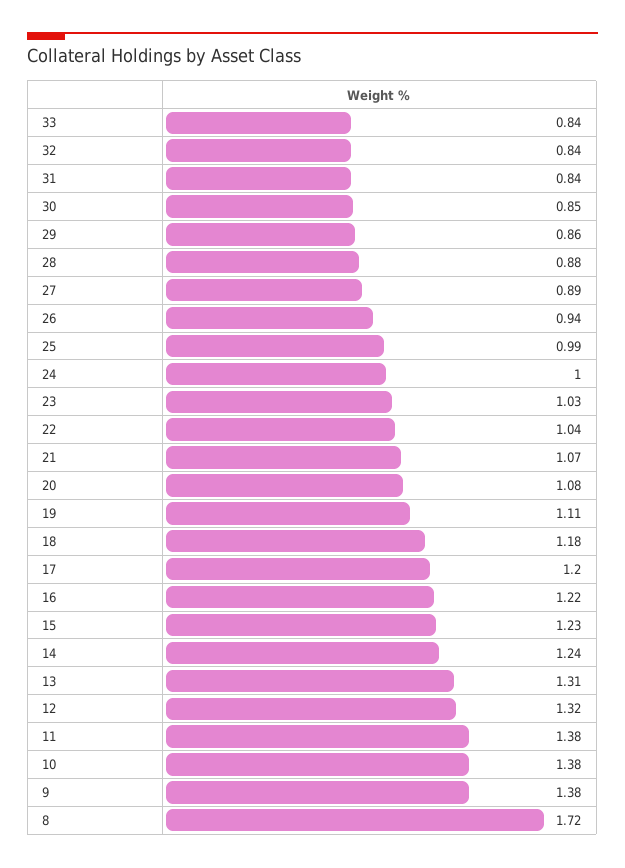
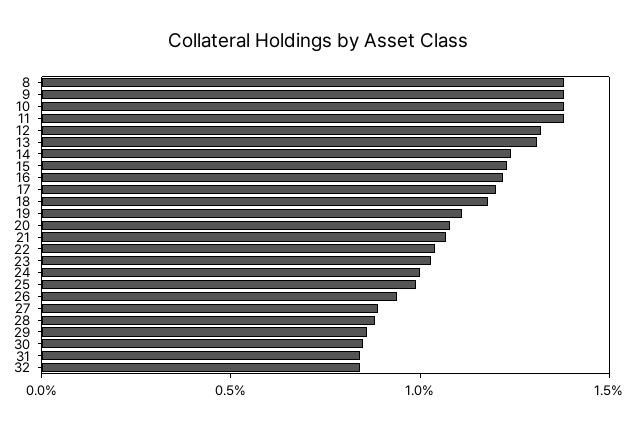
33: 0.84 -> none
8: 1.72 -> 1.4

